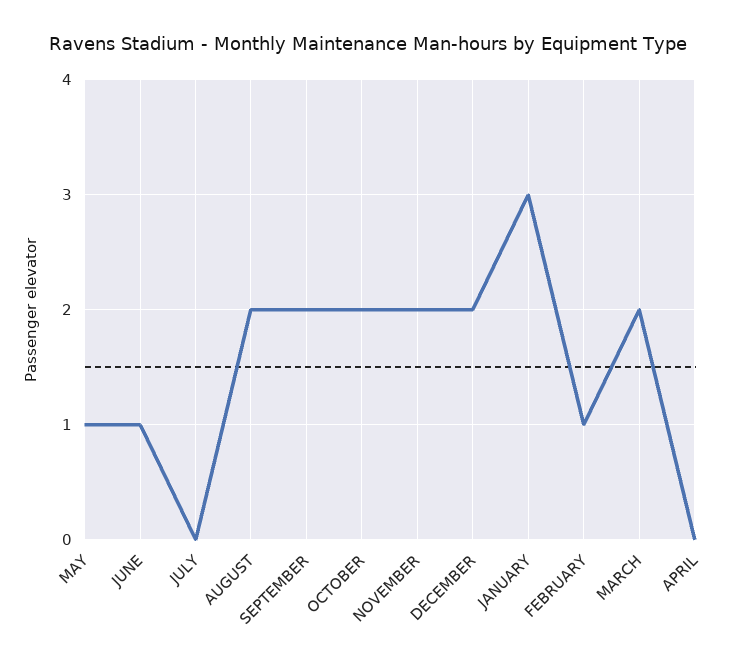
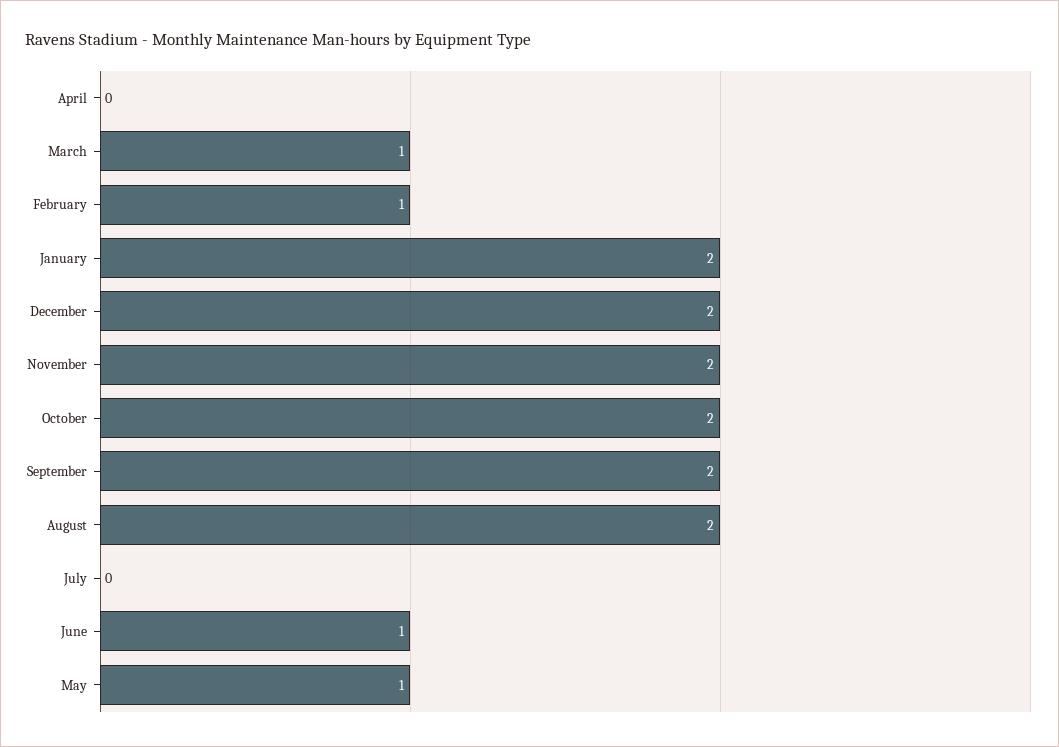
JANUARY: 3 -> 2
MARCH: 2 -> 1

